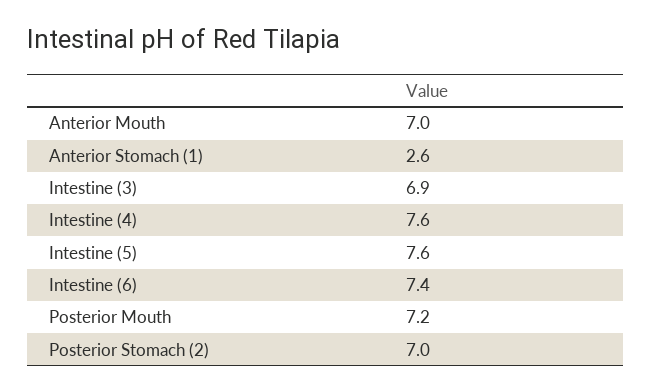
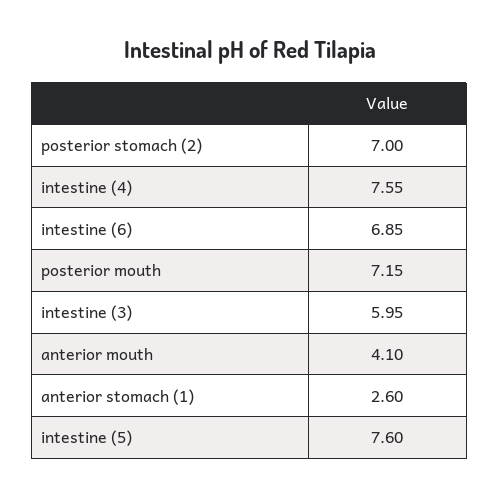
Anterior Mouth: 7 -> 4.1
Intestine (3): 6.9 -> 5.95
Intestine (6): 7.4 -> 6.85

